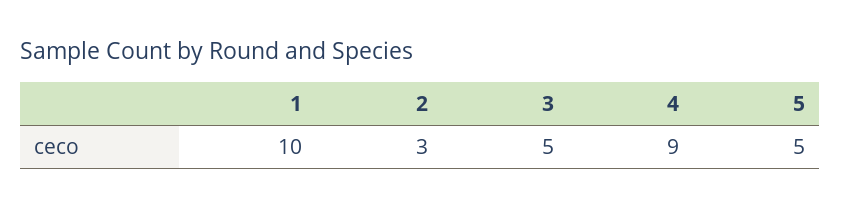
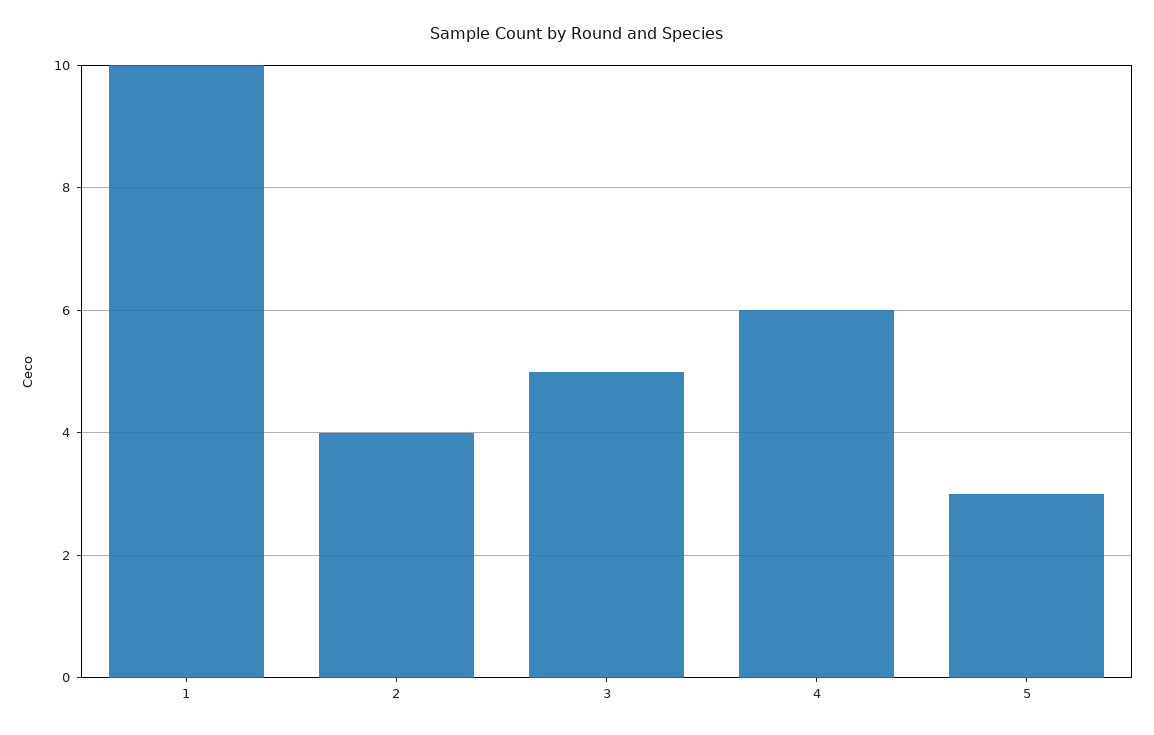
2: 3 -> 4
4: 9 -> 6
5: 5 -> 3

